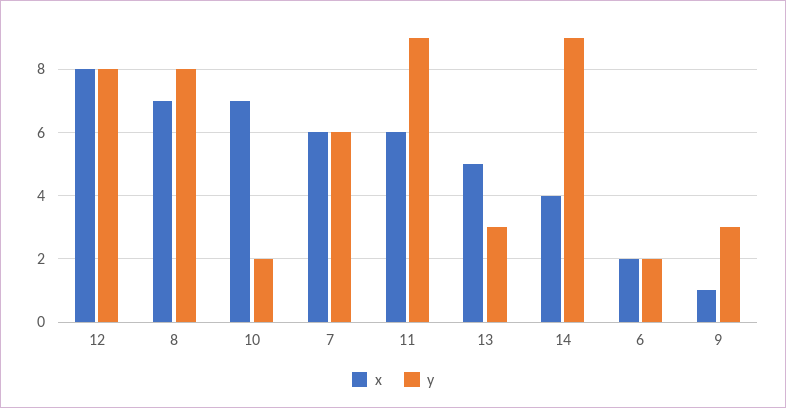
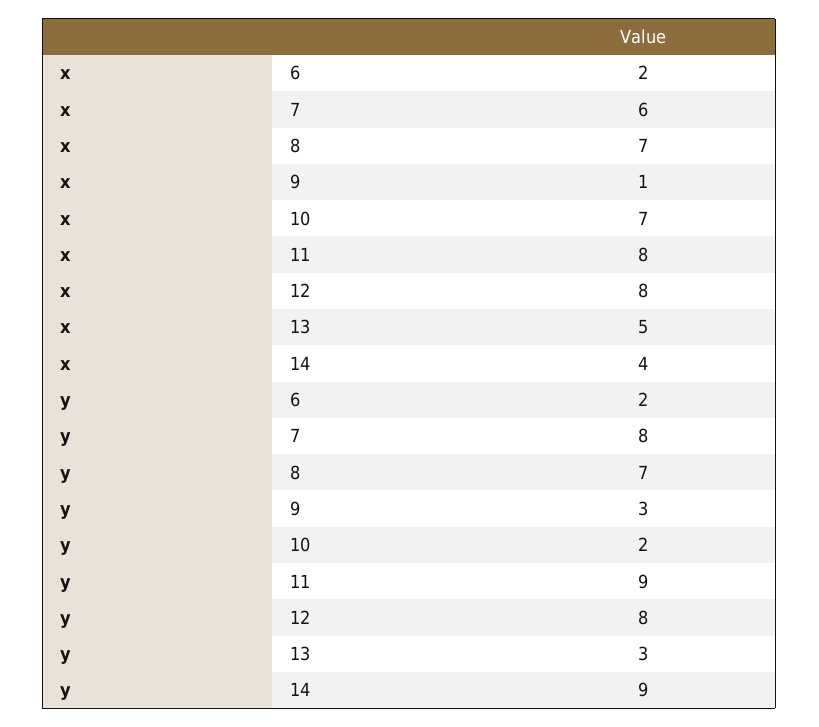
y, 8: 8 -> 7
y, 7: 6 -> 8
x, 11: 6 -> 8

